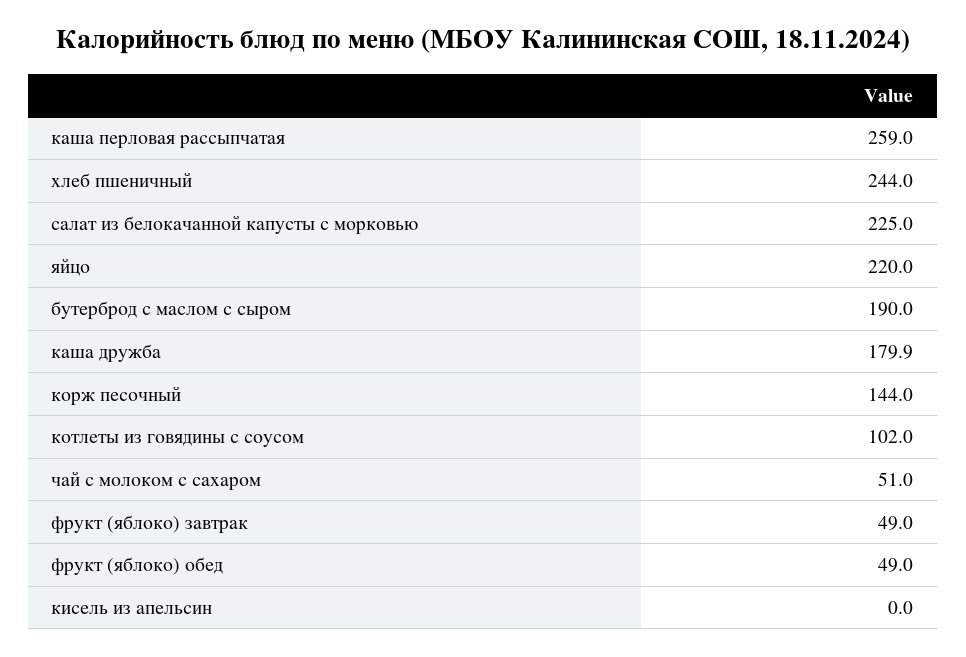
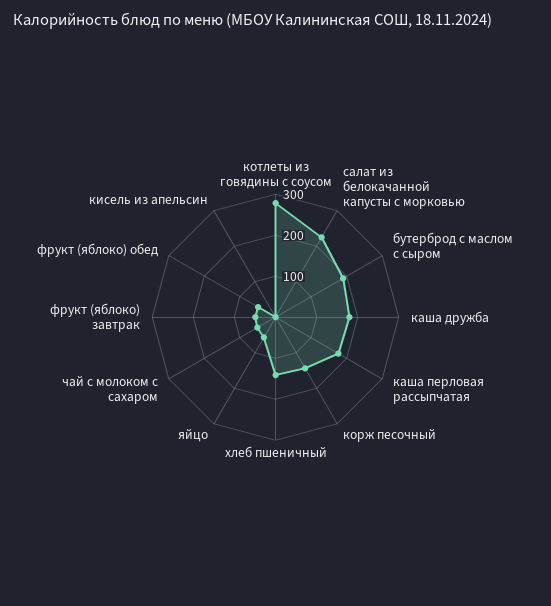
каша перловая рассыпчатая: 259 -> 180
хлеб пшеничный: 244 -> 140
яйцо: 220 -> 60
котлеты из говядины с соусом: 102 -> 280

